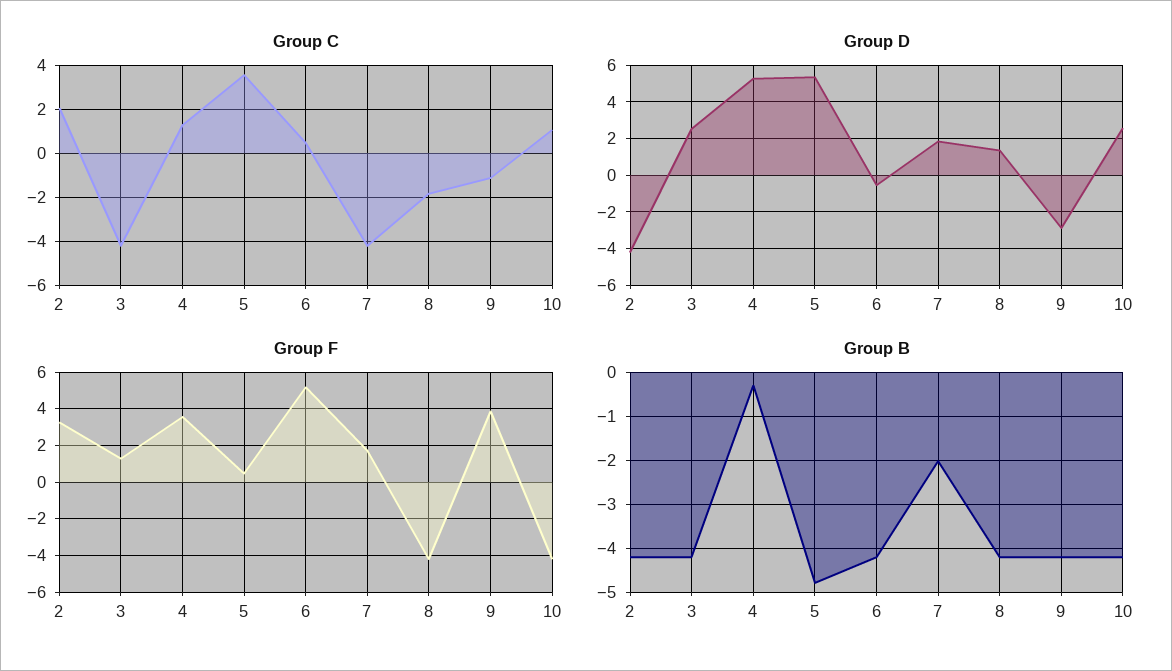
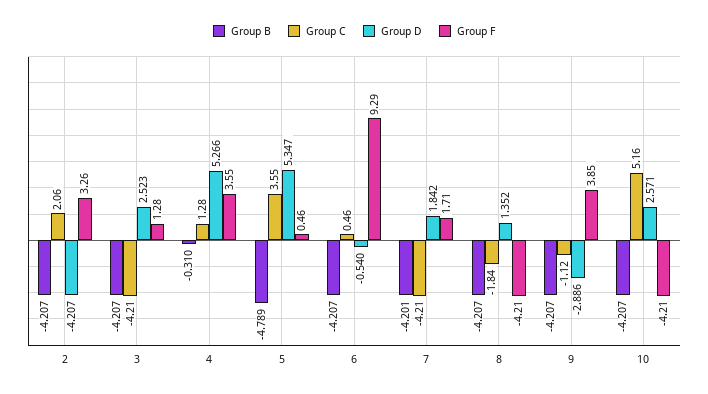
Group C, 10: 1 -> 5.16
Group F, 6: 5 -> 9.29
Group B, 7: -2 -> -4.201

